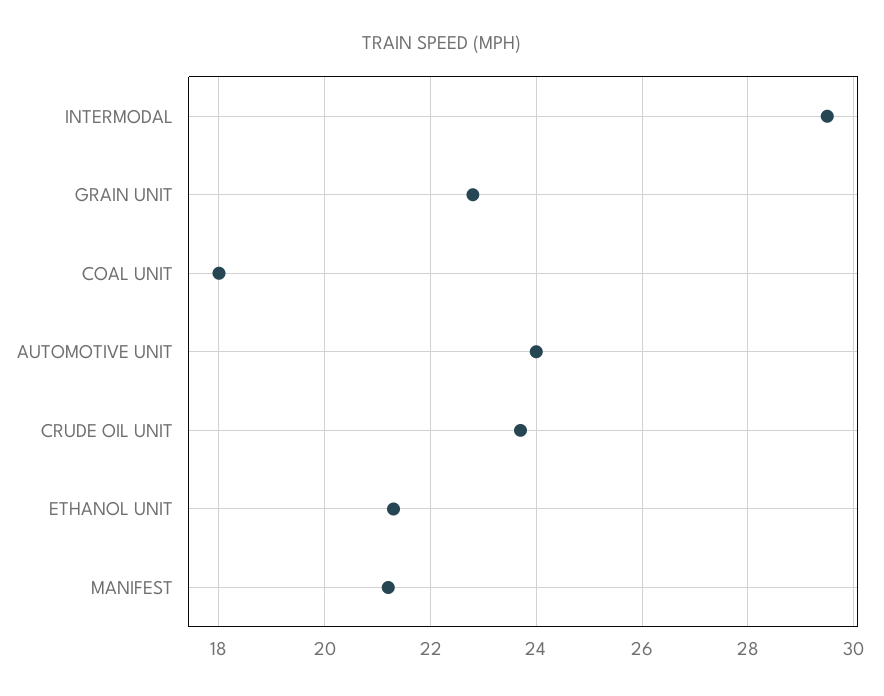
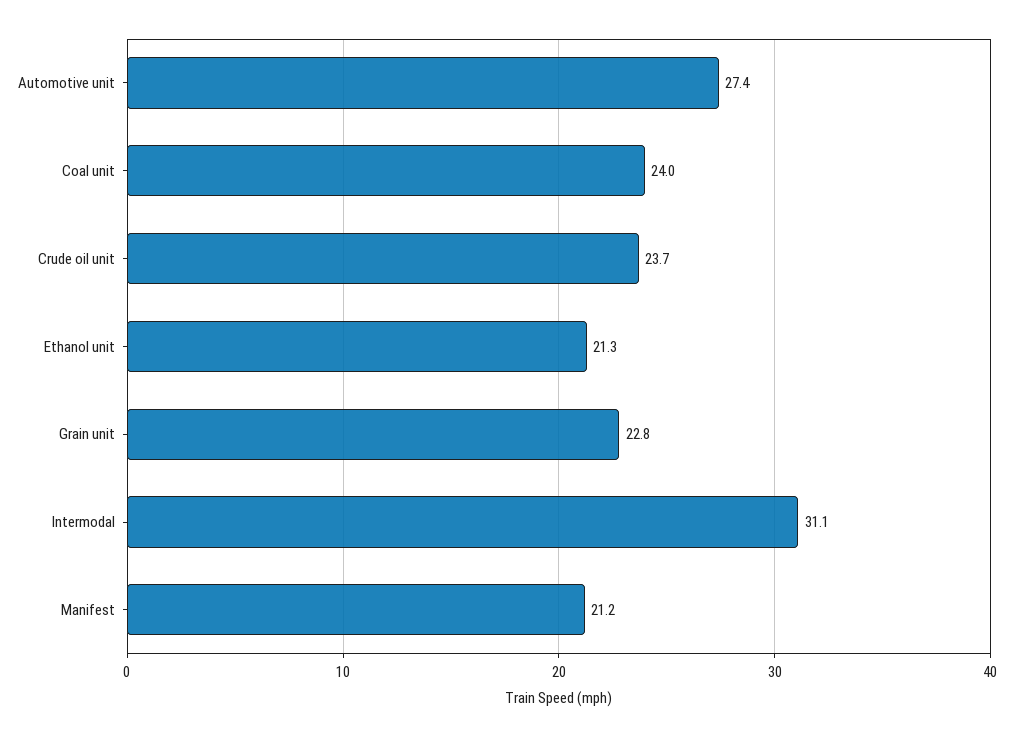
INTERMODAL: 29.5 -> 31.1
COAL UNIT: 18 -> 24
AUTOMOTIVE UNIT: 24 -> 27.4

